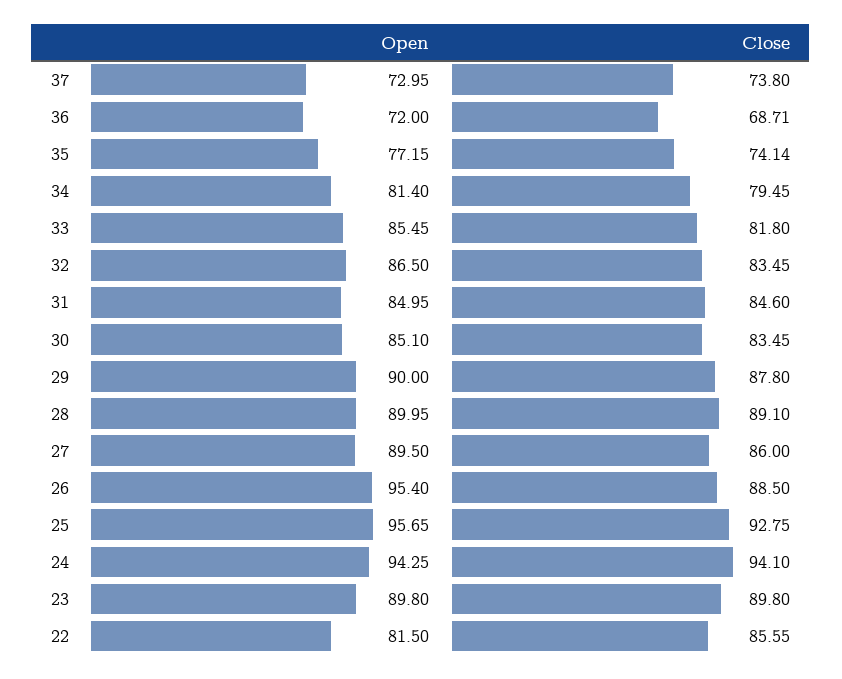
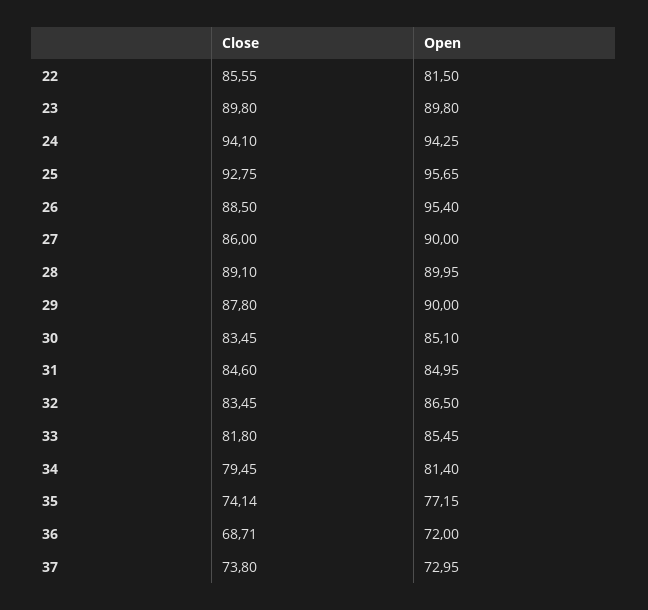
Open, 27: 89.5 -> 90

